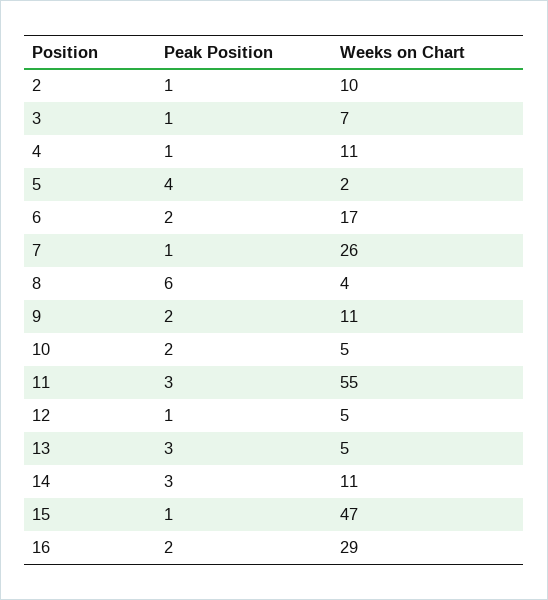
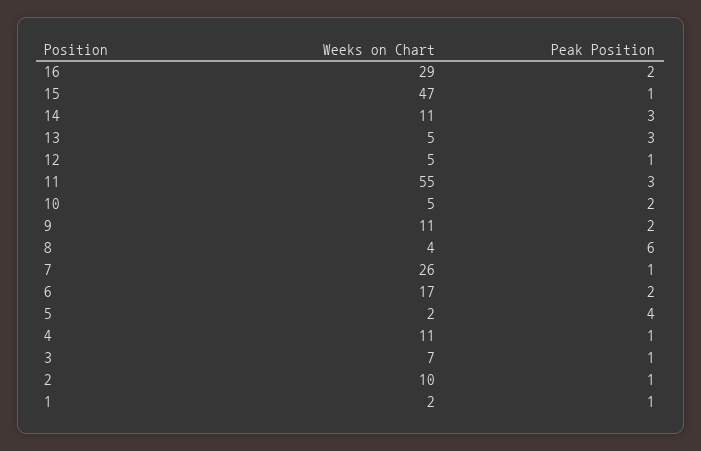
Weeks on Chart, 1: none -> 2
Peak Position, 1: none -> 1

